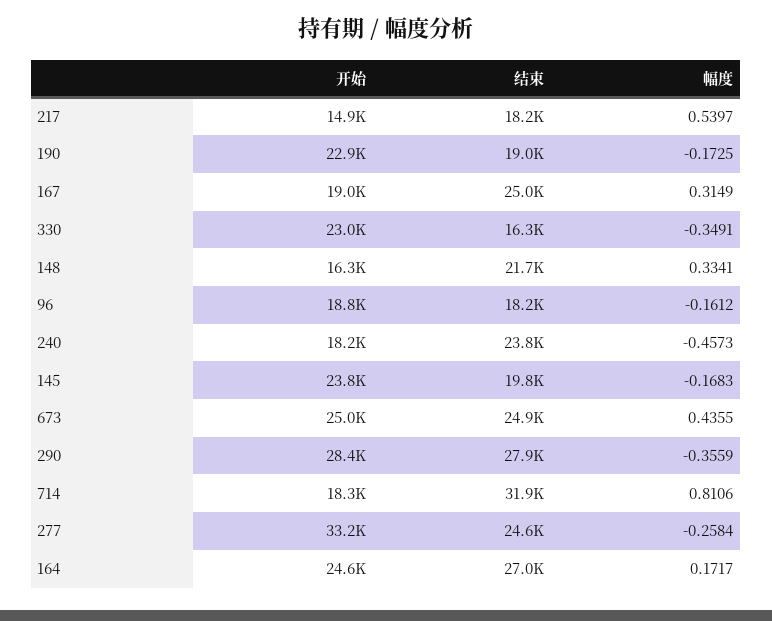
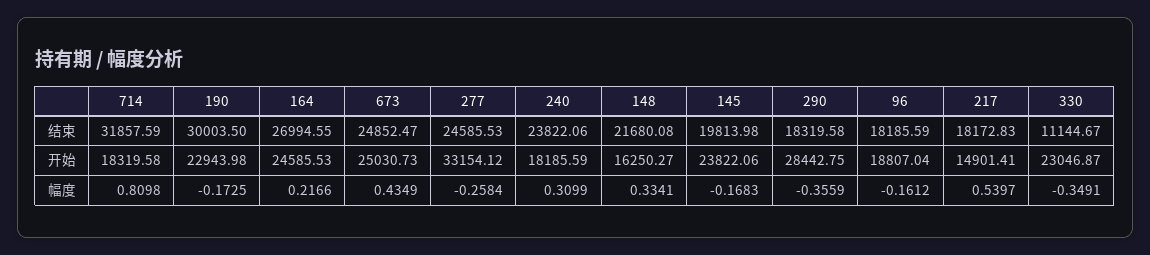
结束, 190: 19000 -> 30003.5
开始, 167: 19000 -> none
结束, 167: 25000 -> none
幅度, 167: 0.3149 -> none
结束, 330: 16300 -> 11144.67
幅度, 240: -0.4573 -> 0.3099
幅度, 673: 0.4355 -> 0.4349
结束, 290: 27900 -> 18319.58
幅度, 714: 0.8106 -> 0.8098
幅度, 164: 0.1717 -> 0.2166

